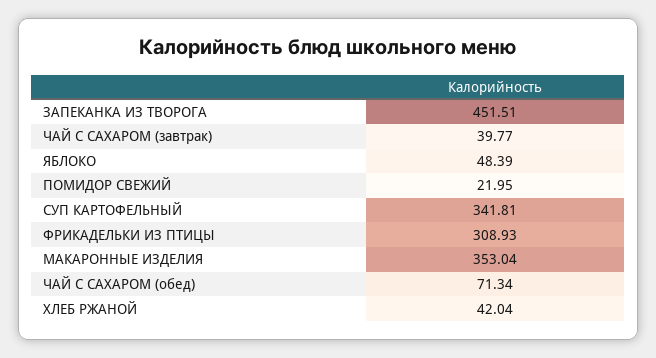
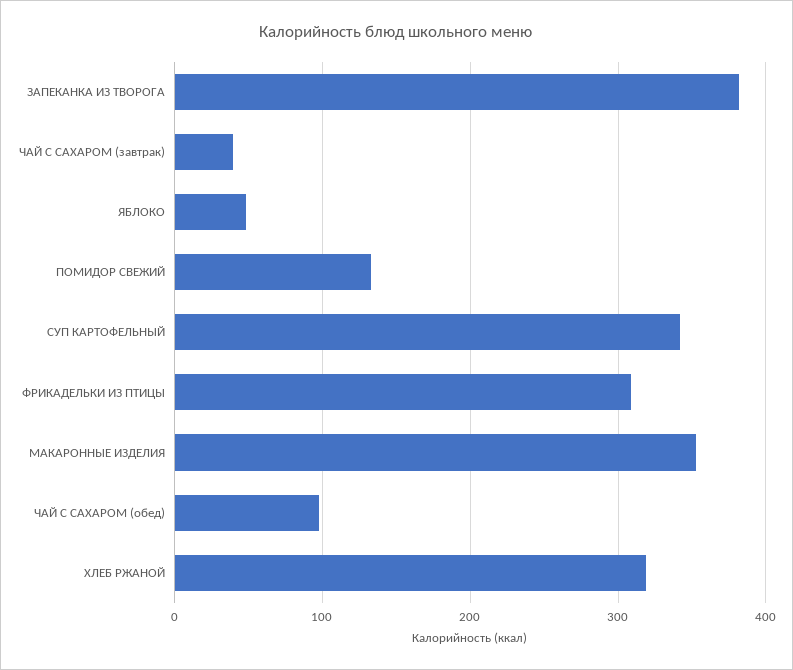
ЗАПЕКАНКА ИЗ ТВОРОГА: 451.51 -> 380
ПОМИДОР СВЕЖИЙ: 21.95 -> 130
ЧАЙ С САХАРОМ (обед): 71.34 -> 100
ХЛЕБ РЖАНОЙ: 42.04 -> 320

